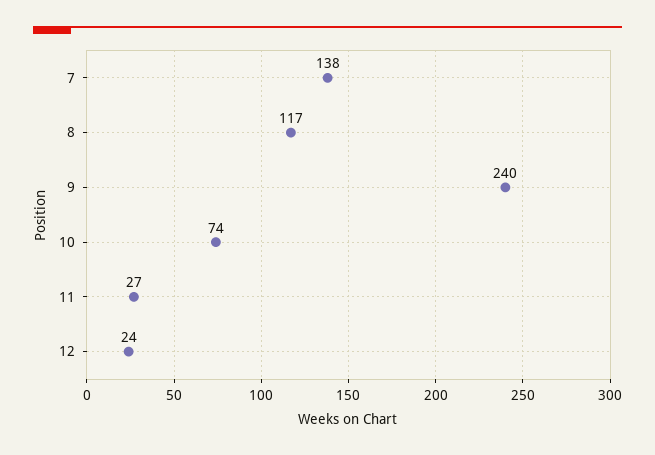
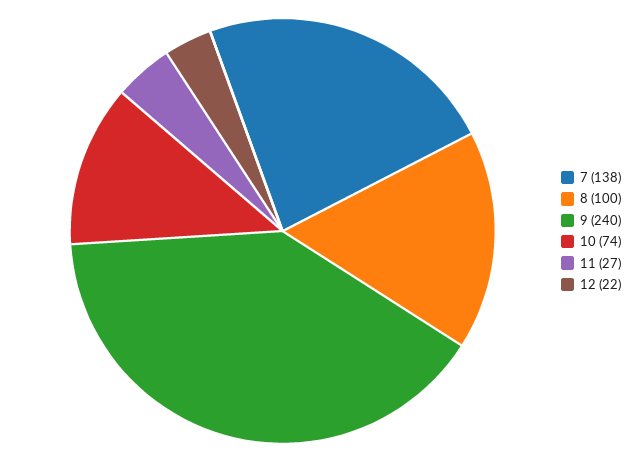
8: 117 -> 100
12: 24 -> 22

